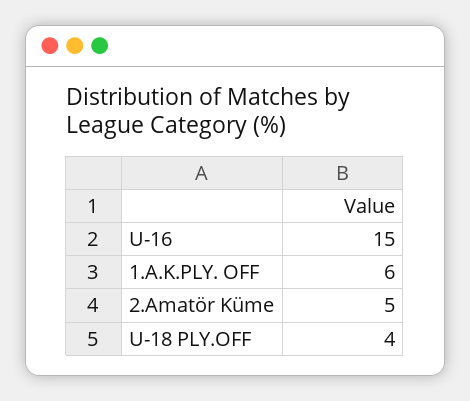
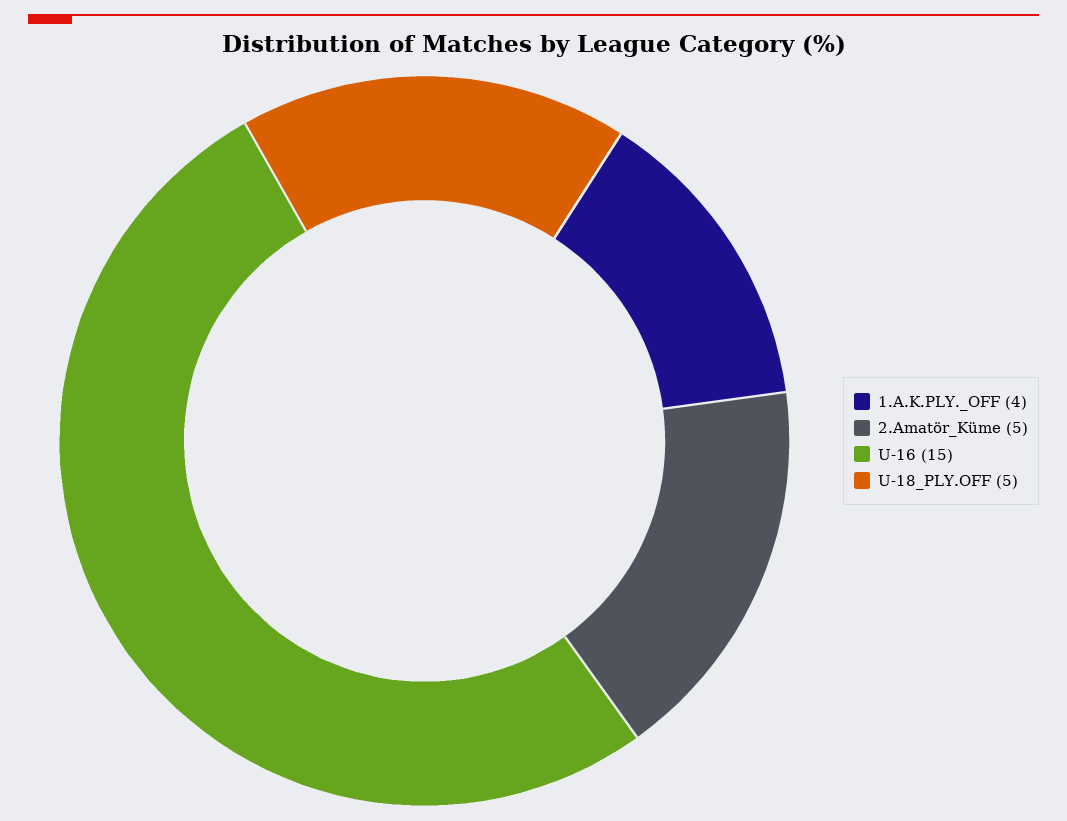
1.A.K.PLY. OFF: 6 -> 4
U-18 PLY.OFF: 4 -> 5

